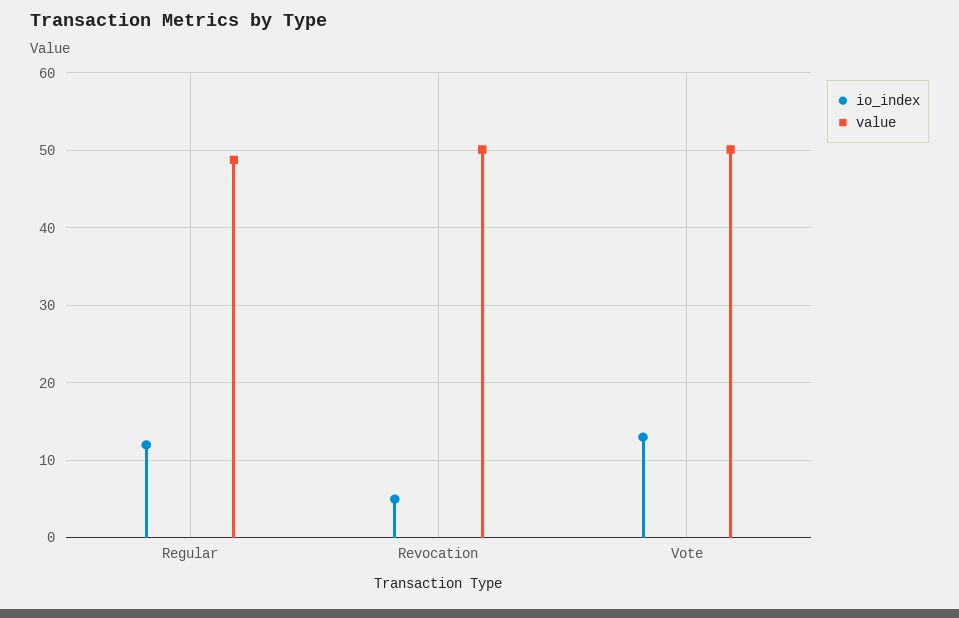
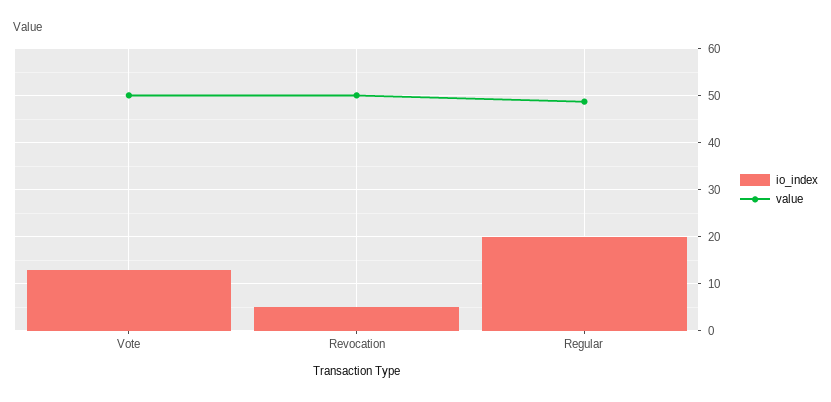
io_index, Regular: 12 -> 20

